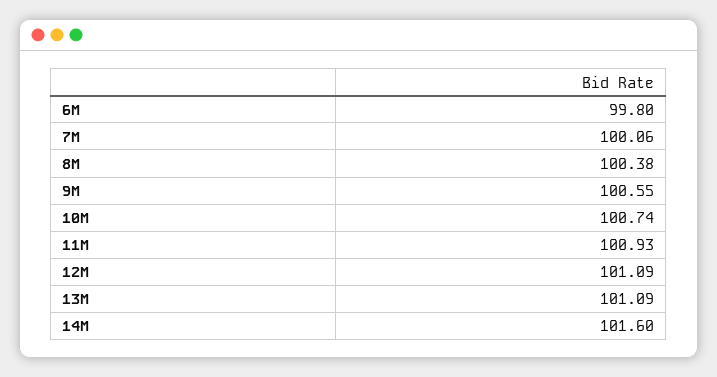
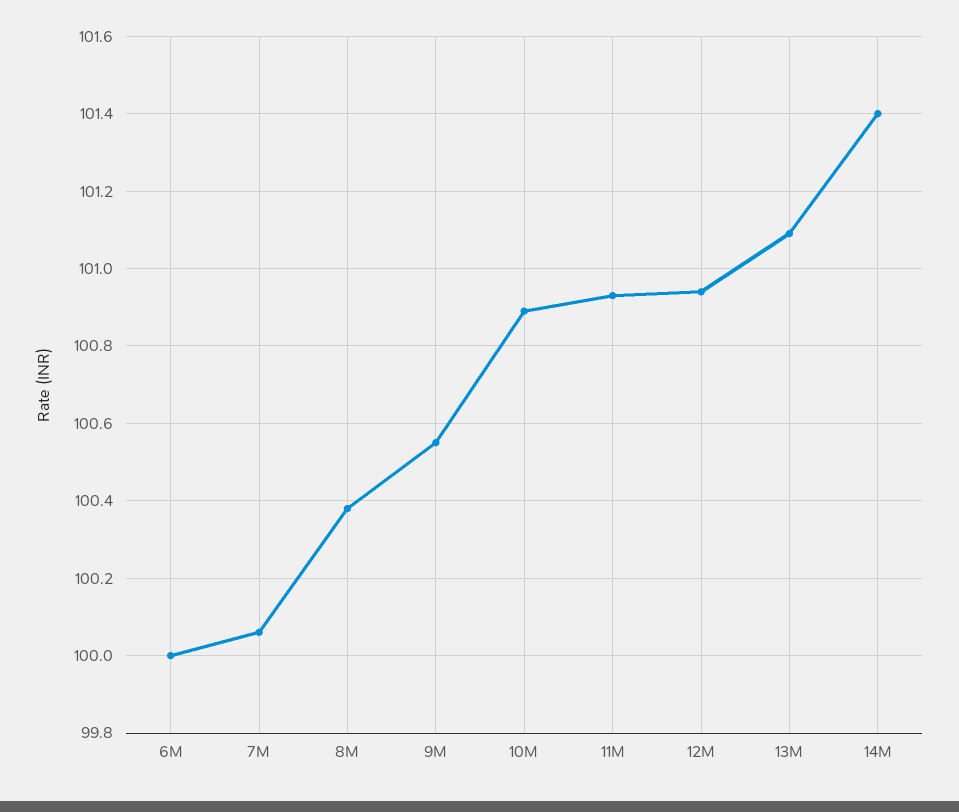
6M: 99.8 -> 100
10M: 100.74 -> 100.9
12M: 101.09 -> 100.95
14M: 101.6 -> 101.4

